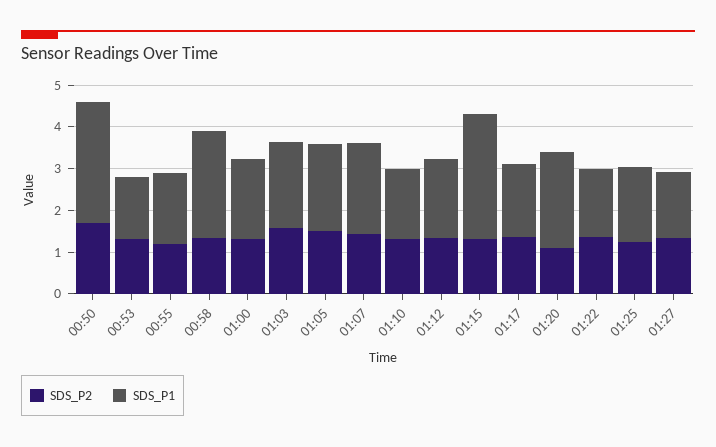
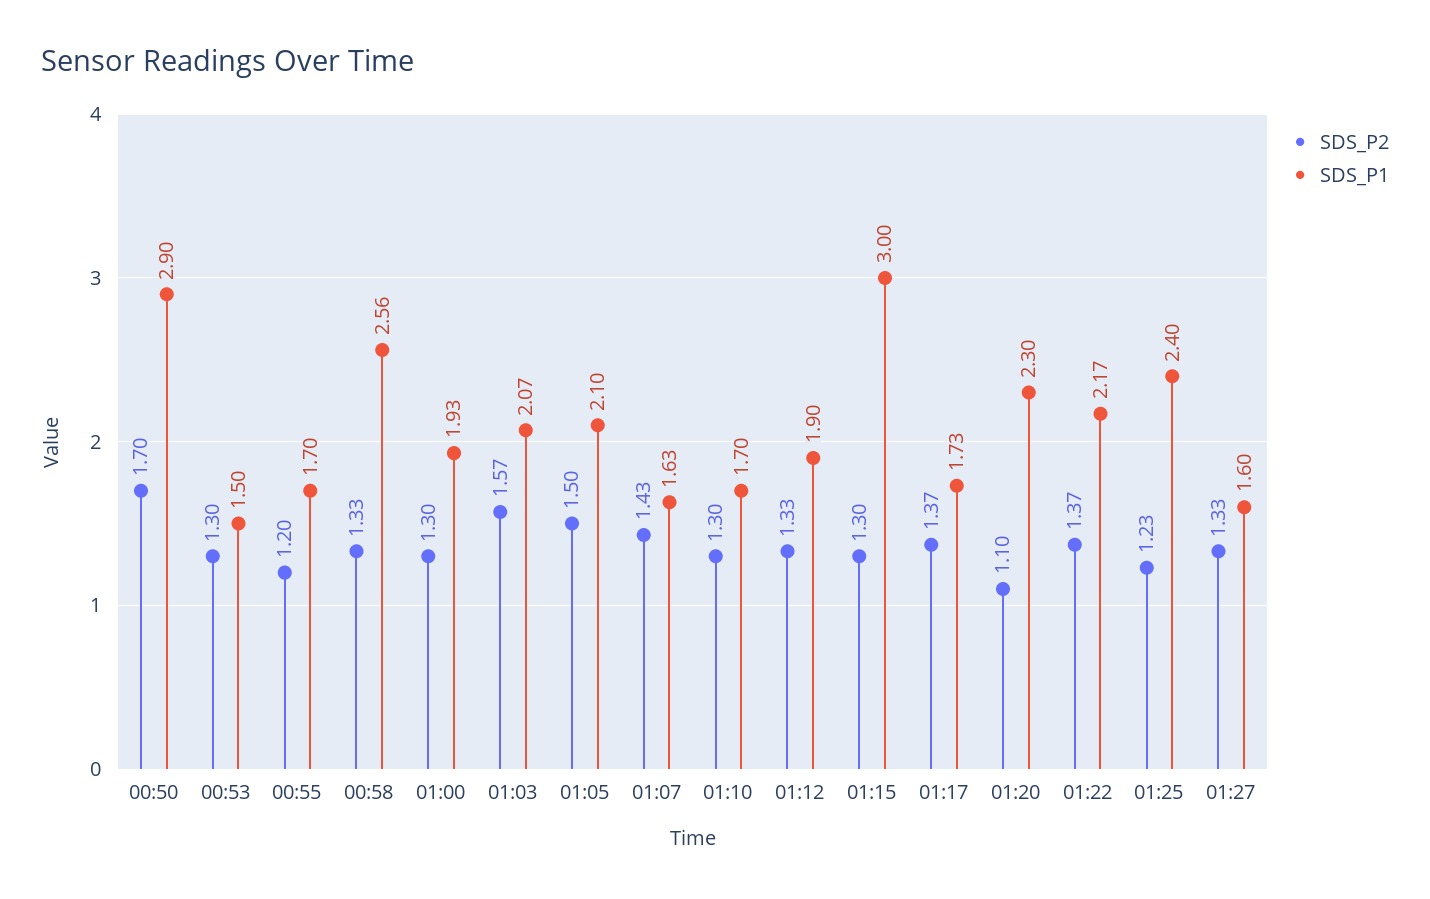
SDS_P1, 01:07: 2.2 -> 1.63
SDS_P1, 01:22: 1.6 -> 2.17
SDS_P1, 01:25: 1.8 -> 2.4

